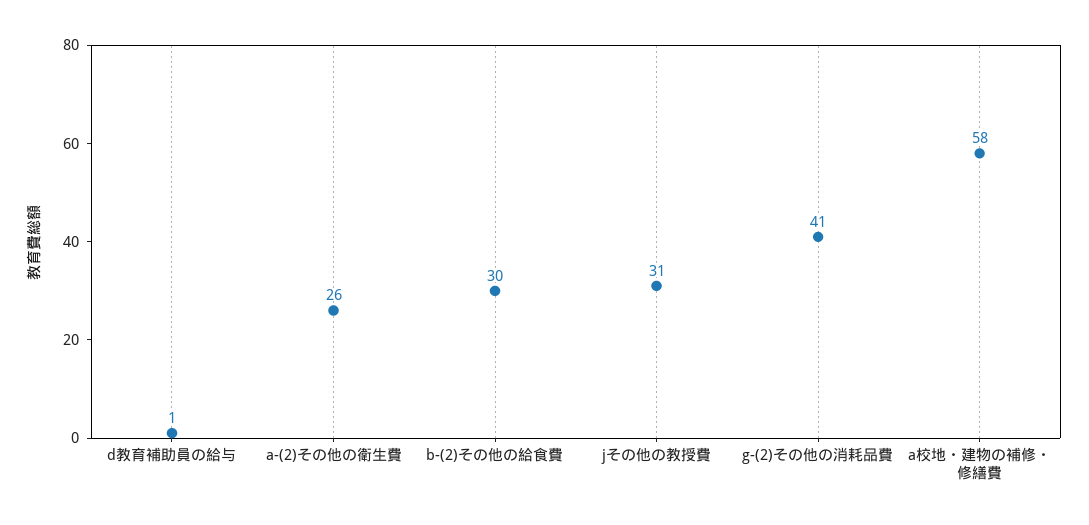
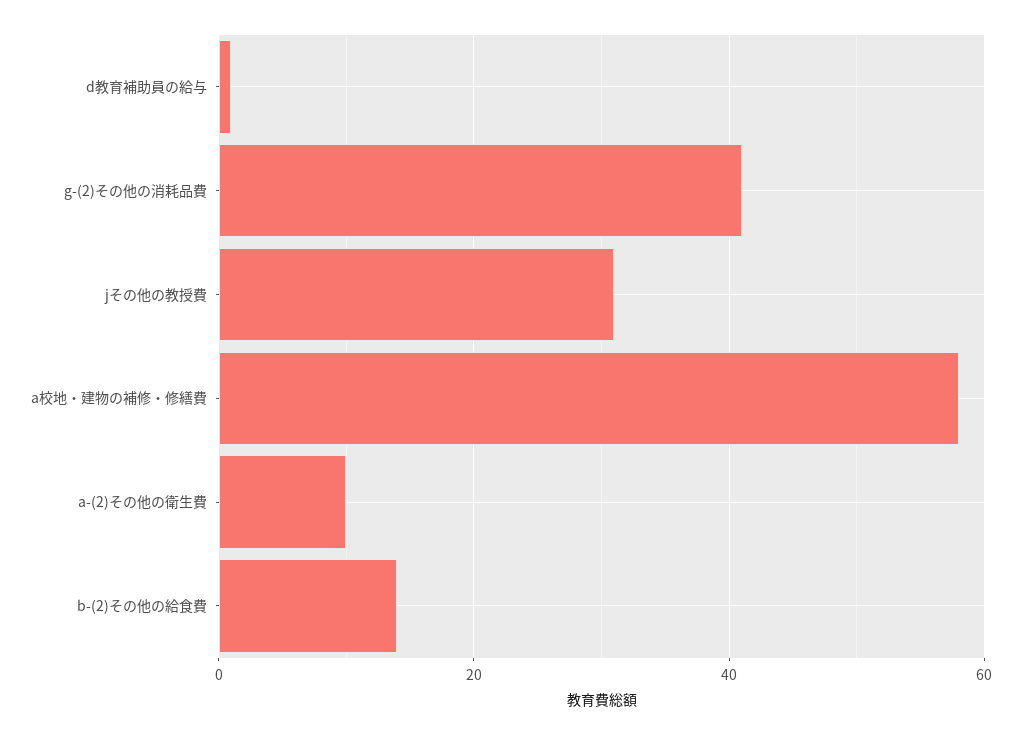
a-(2)その他の衛生費: 26 -> 10
b-(2)その他の給食費: 30 -> 15

